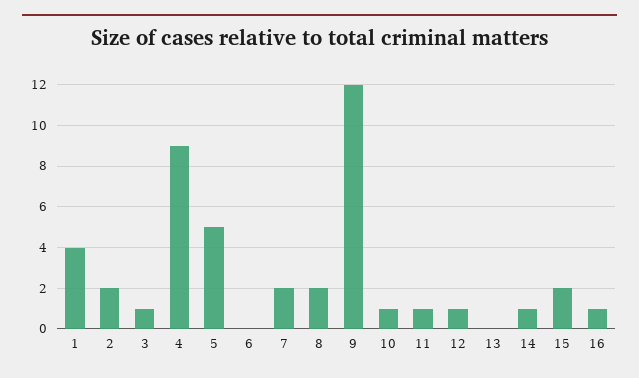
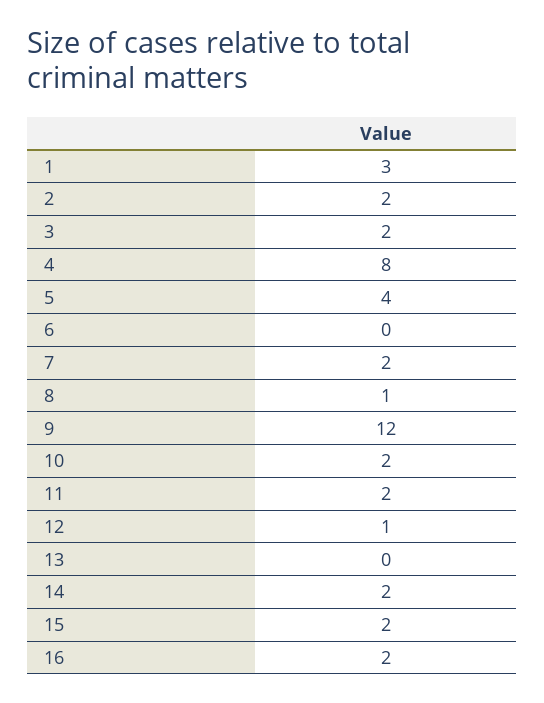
1: 4 -> 3
3: 1 -> 2
4: 9 -> 8
5: 5 -> 4
8: 2 -> 1
10: 1 -> 2
11: 1 -> 2
14: 1 -> 2
16: 1 -> 2

